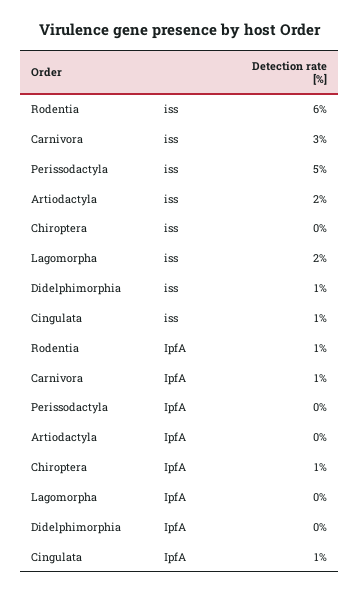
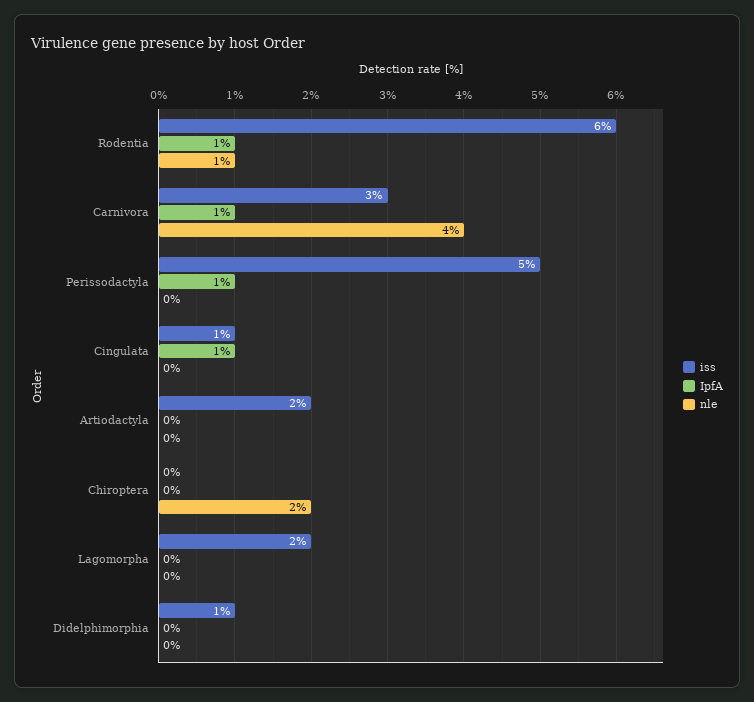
IpfA, Perissodactyla: 0 -> 1
IpfA, Chiroptera: 1 -> 0
nle, Rodentia: none -> 1
nle, Carnivora: none -> 4
nle, Perissodactyla: none -> 0
nle, Cingulata: none -> 0
nle, Artiodactyla: none -> 0
nle, Chiroptera: none -> 2
nle, Lagomorpha: none -> 0
nle, Didelphimorphia: none -> 0

